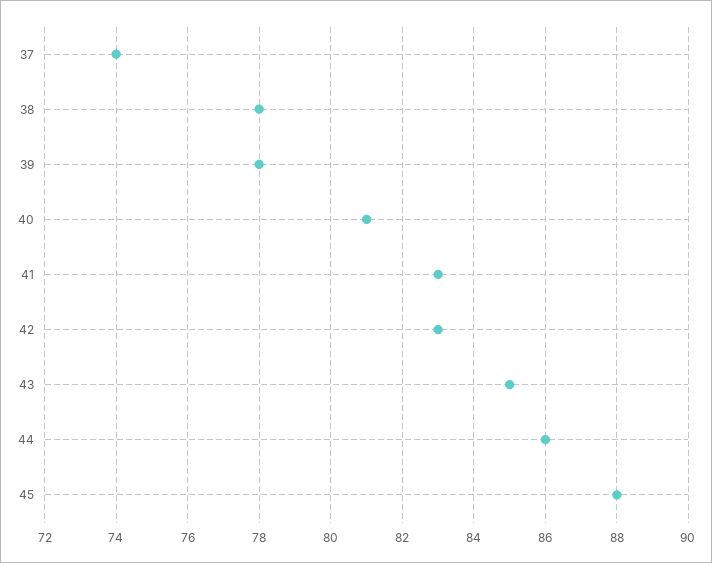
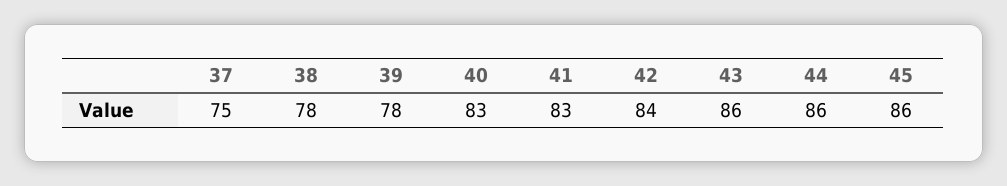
37: 74 -> 75
40: 81 -> 83
42: 83 -> 84
43: 85 -> 86
45: 88 -> 86

